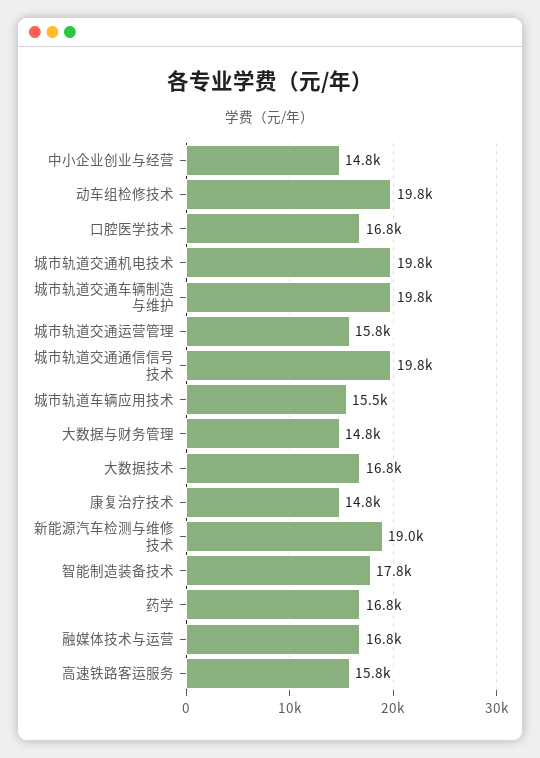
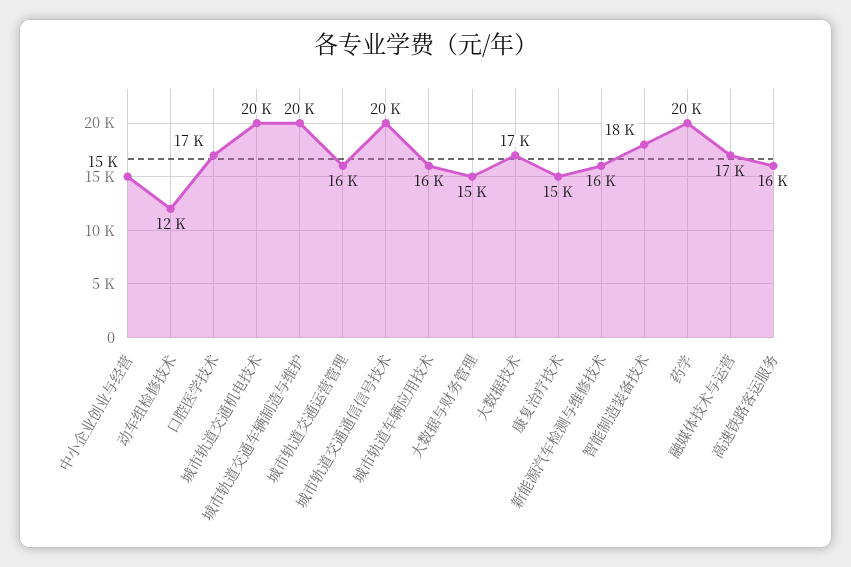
动车组检修技术: 19800 -> 12000
新能源汽车检测与维修技术: 19000 -> 16000
药学: 16800 -> 20000

